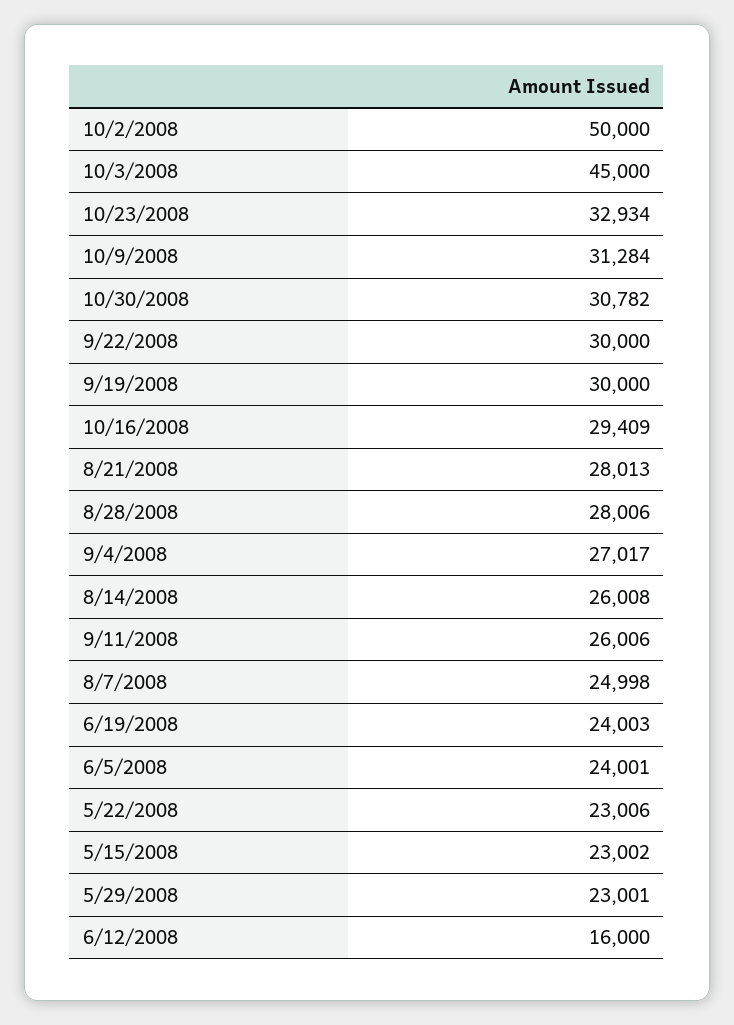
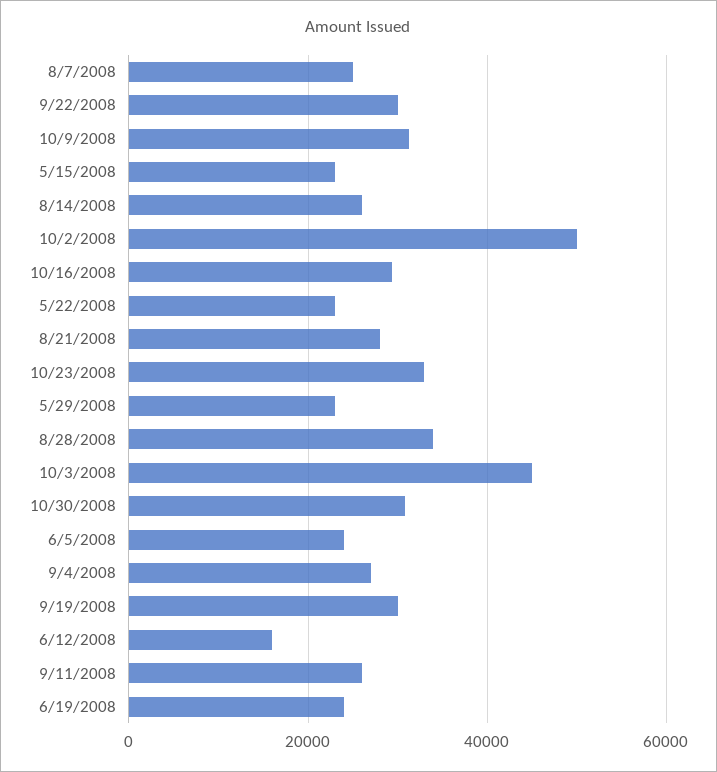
8/28/2008: 28006 -> 34000

